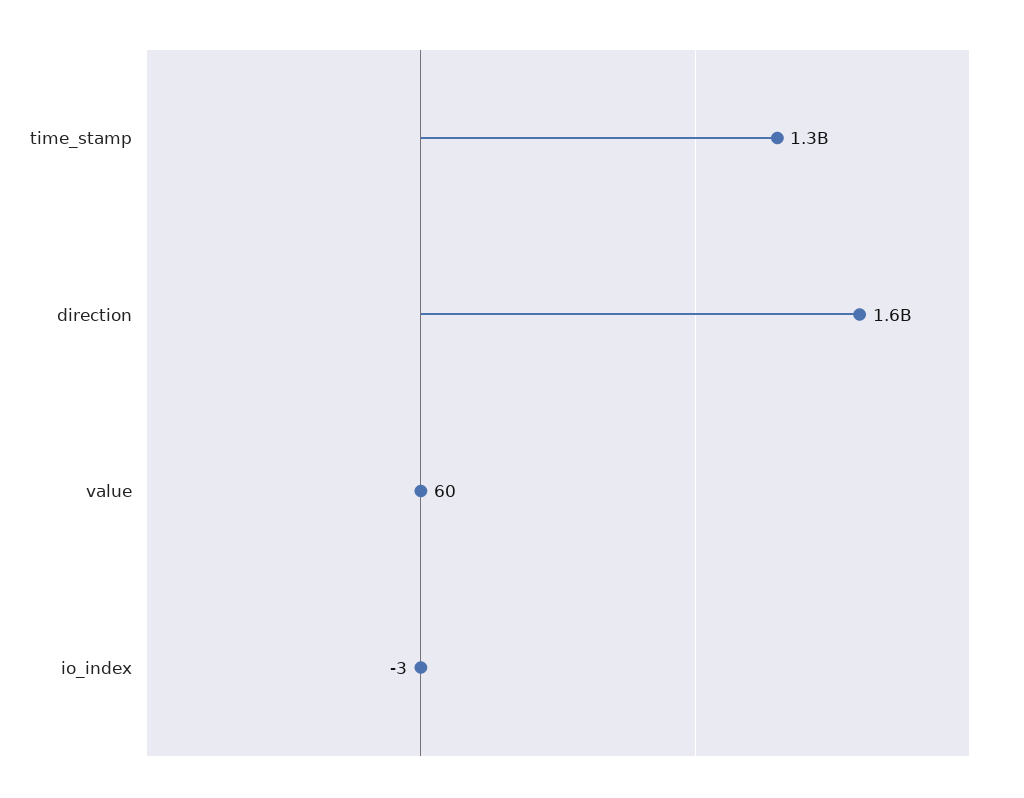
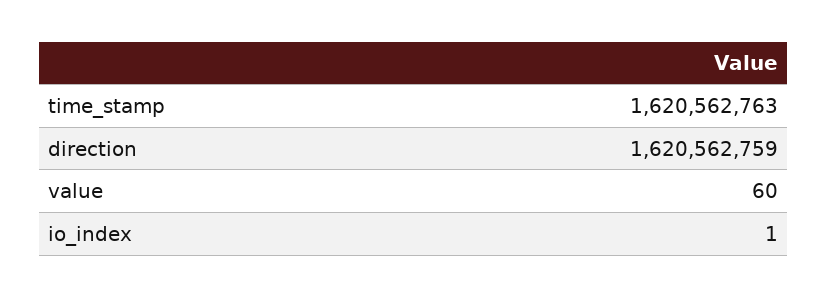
time_stamp: 1300000000 -> 1620562763
io_index: -3 -> 1

